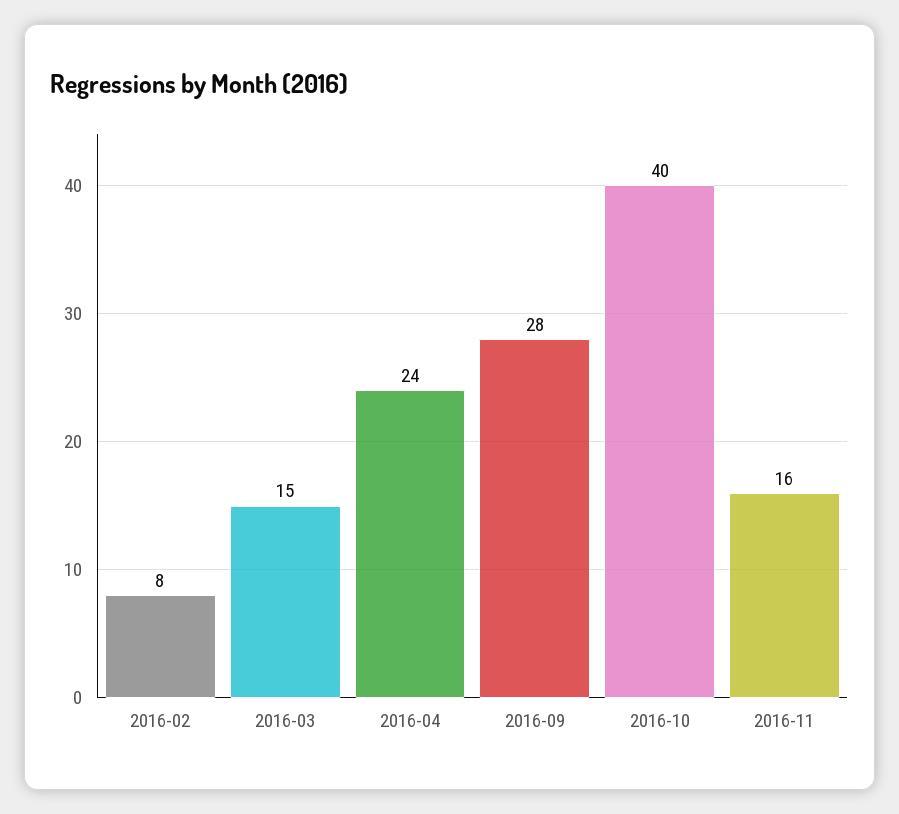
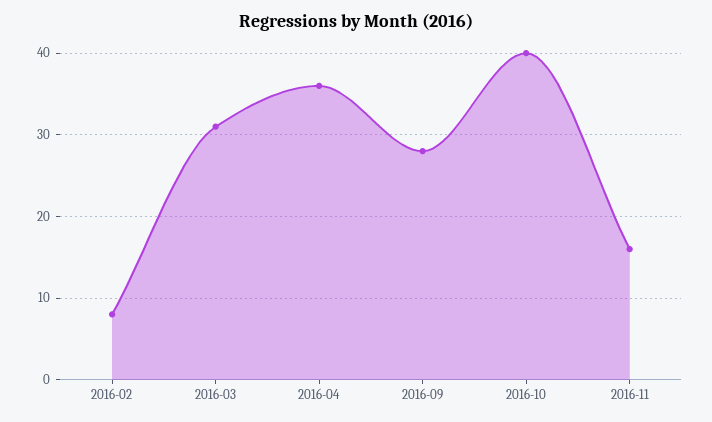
2016-03: 15 -> 31
2016-04: 24 -> 36

